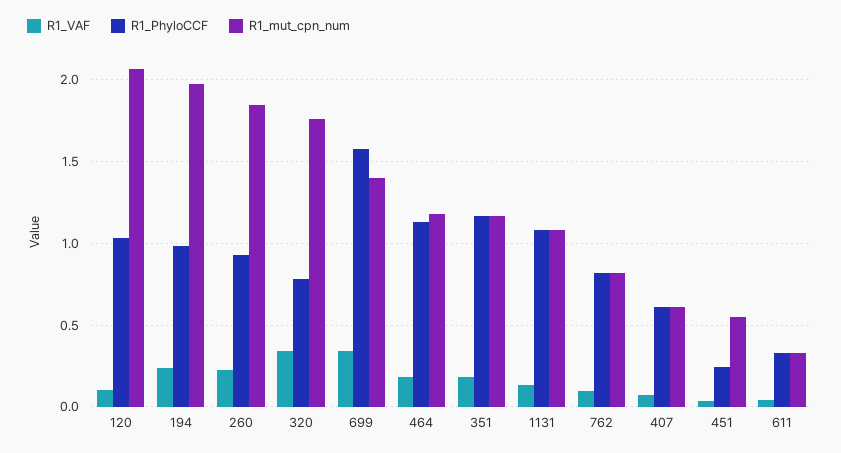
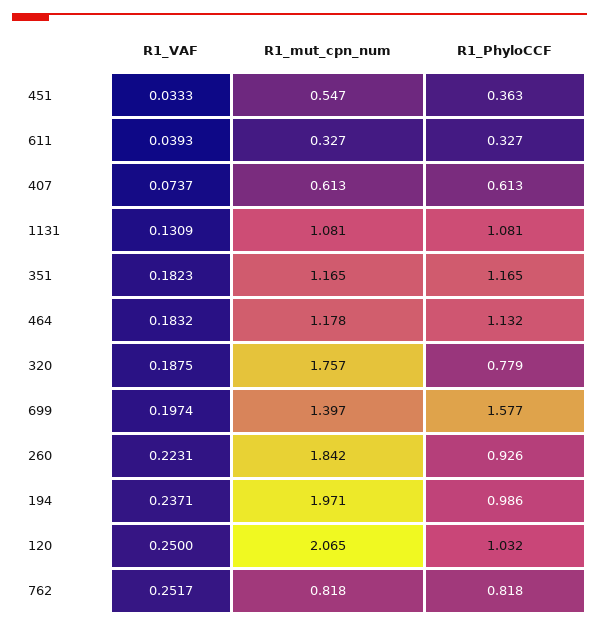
R1_VAF, 120: 0.1 -> 0.25
R1_VAF, 320: 0.35 -> 0.1875
R1_VAF, 699: 0.35 -> 0.1974
R1_VAF, 762: 0.1 -> 0.2517
R1_PhyloCCF, 451: 0.25 -> 0.363

